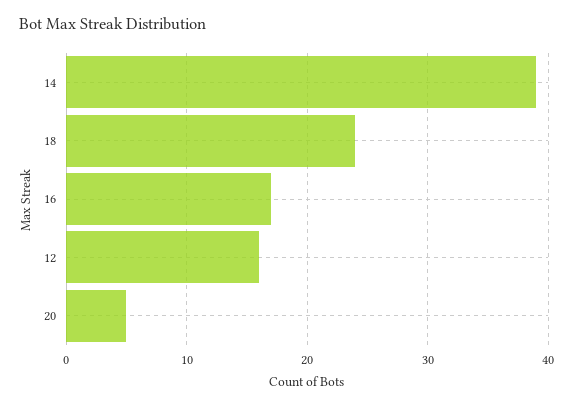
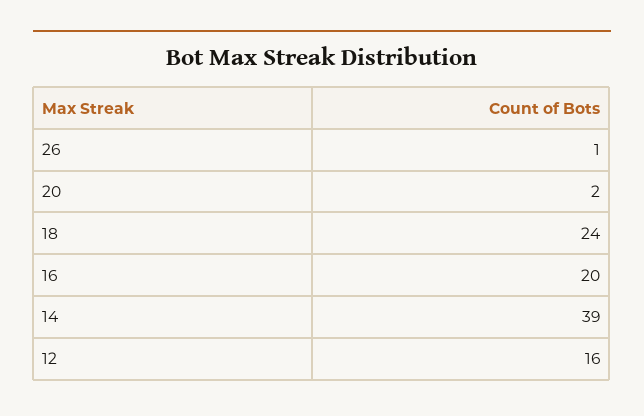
16: 17 -> 20
20: 5 -> 2
26: none -> 1

